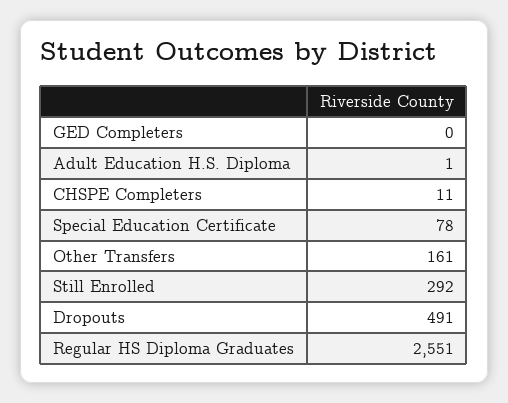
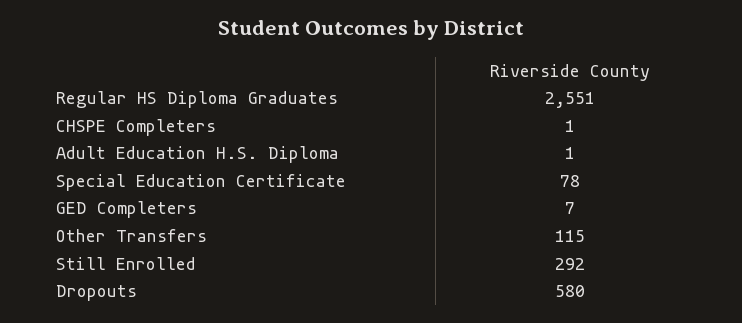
GED Completers: 0 -> 7
CHSPE Completers: 11 -> 1
Other Transfers: 161 -> 115
Dropouts: 491 -> 580

